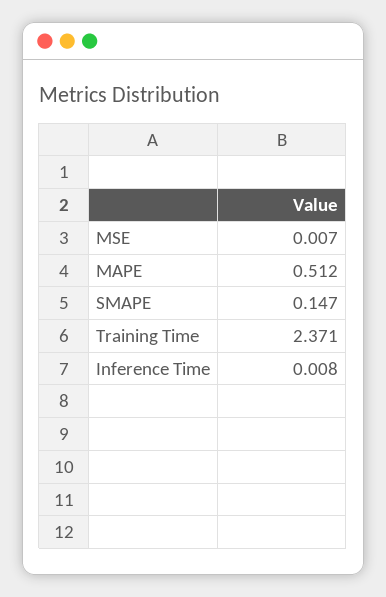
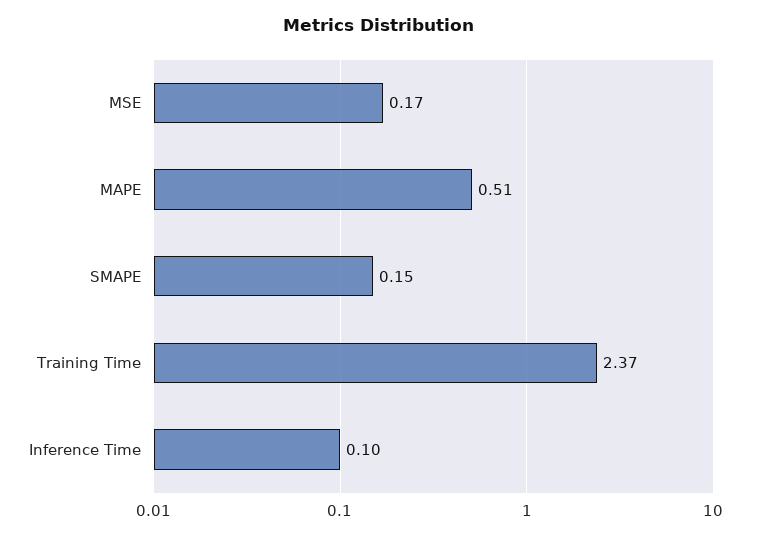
MSE: 0.007 -> 0.17
Inference Time: 0.008 -> 0.1

